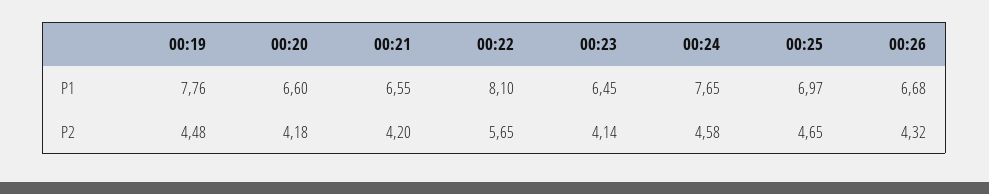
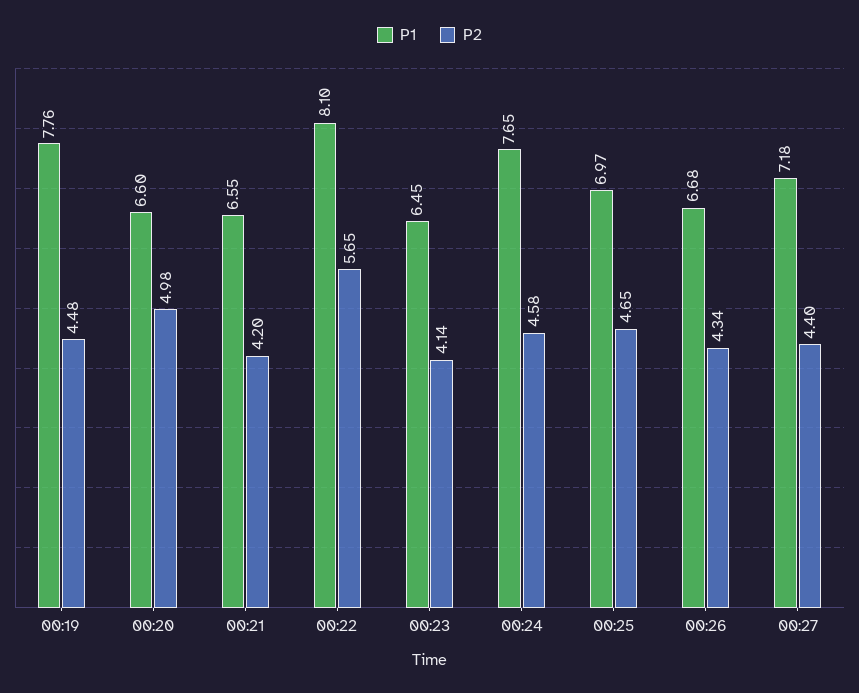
P2, 00:20: 4.18 -> 4.98
P2, 00:26: 4.32 -> 4.34
P1, 00:27: none -> 7.18
P2, 00:27: none -> 4.4

